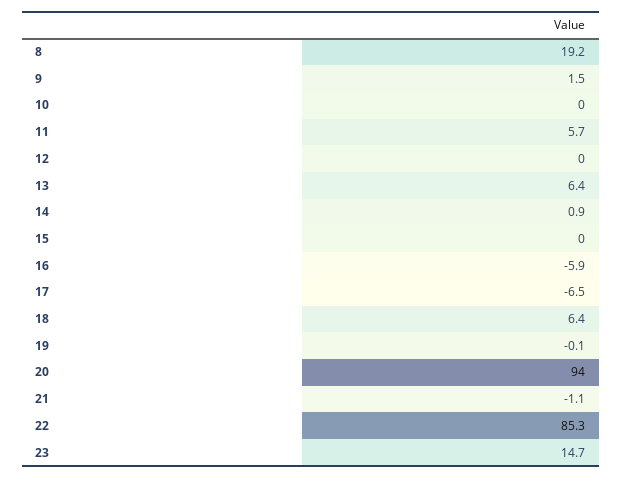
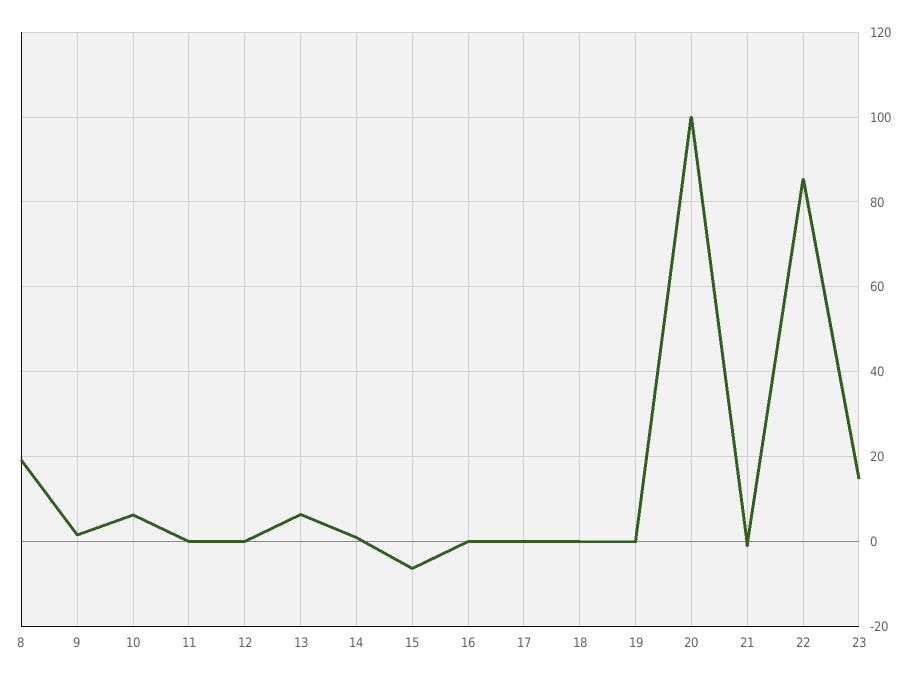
10: 0 -> 6
11: 5.7 -> 0
15: 0 -> -6
16: -5.9 -> 0
17: -6.5 -> 0
18: 6.4 -> 0
20: 94 -> 100

